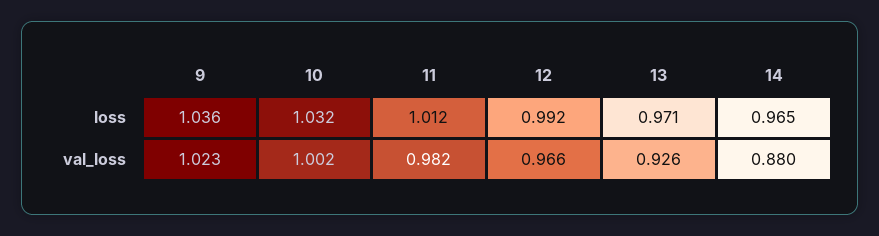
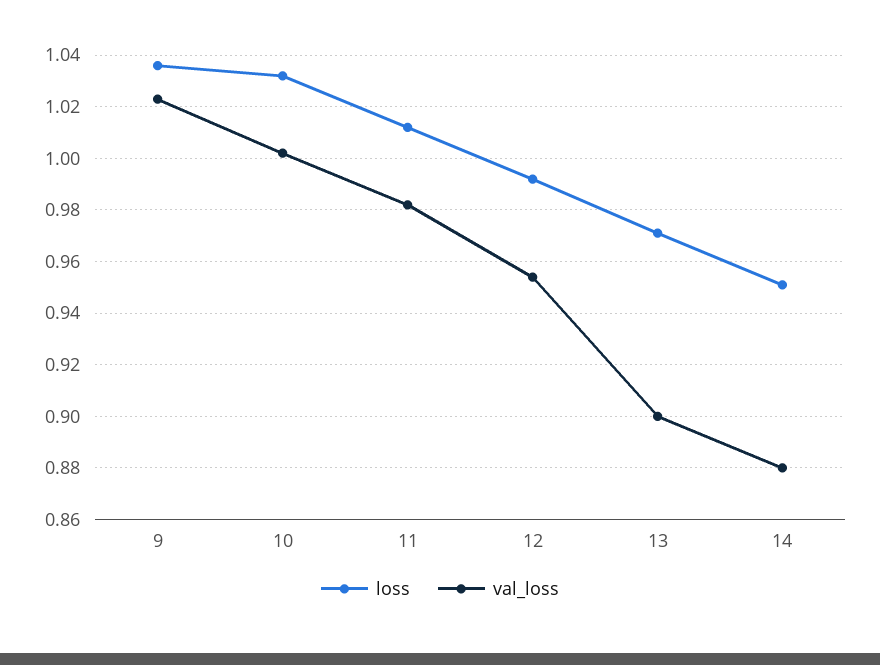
loss, 14: 0.965 -> 0.95
val_loss, 12: 0.966 -> 0.955
val_loss, 13: 0.926 -> 0.9

